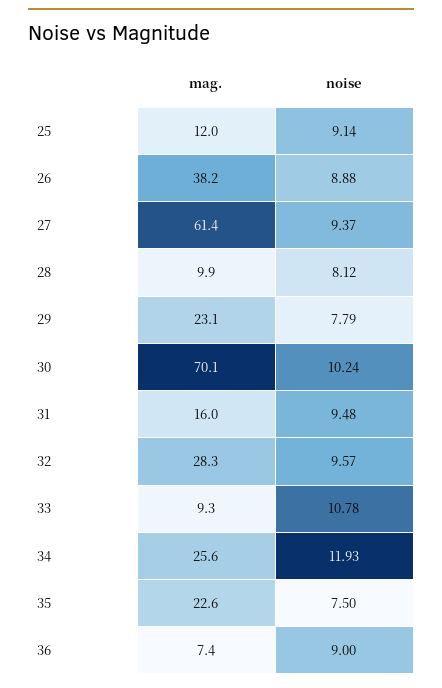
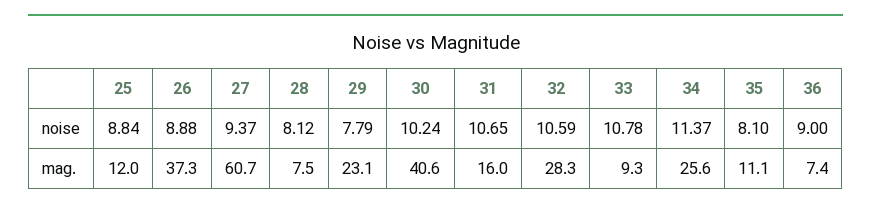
noise, 25: 9.14 -> 8.84
mag., 26: 38.2 -> 37.3
mag., 27: 61.4 -> 60.7
mag., 28: 9.9 -> 7.5
mag., 30: 70.1 -> 40.6
noise, 31: 9.48 -> 10.65
noise, 32: 9.57 -> 10.59
noise, 34: 11.93 -> 11.37
mag., 35: 22.6 -> 11.1
noise, 35: 7.5 -> 8.1

